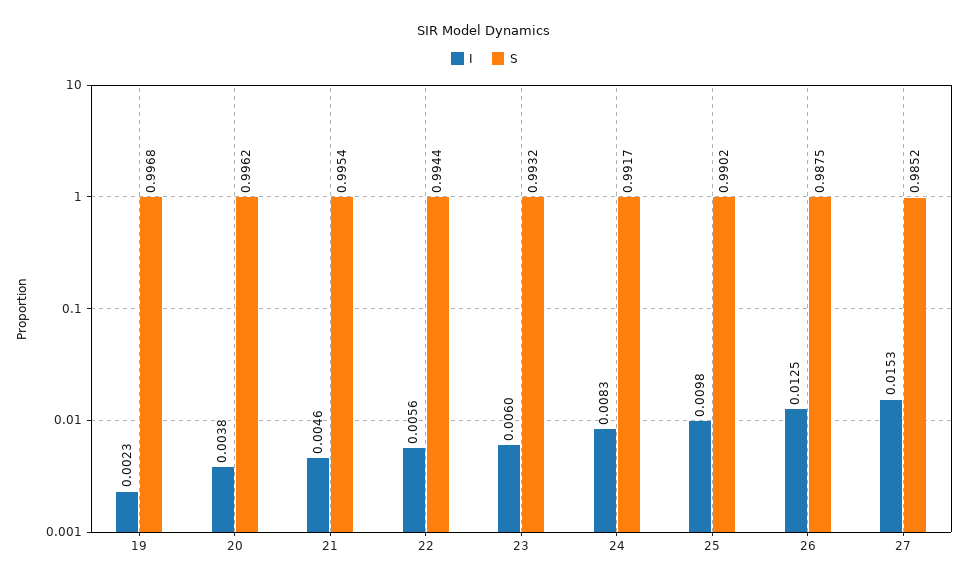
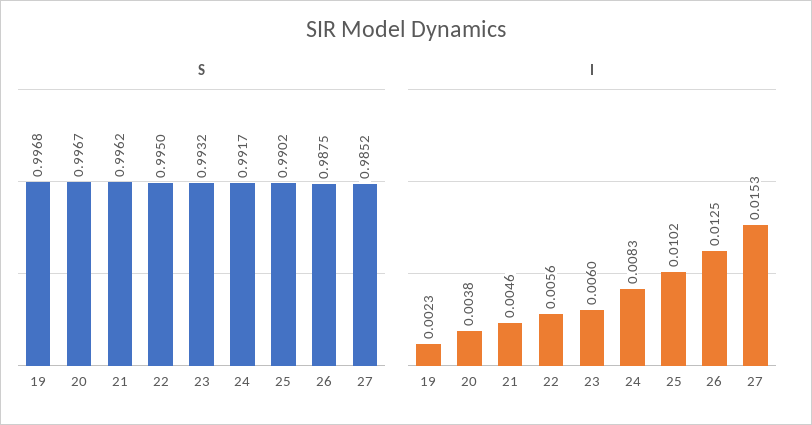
S, 20: 0.9962 -> 0.9967
S, 21: 0.9954 -> 0.9962
S, 22: 0.9944 -> 0.995
I, 25: 0.0098 -> 0.0102

